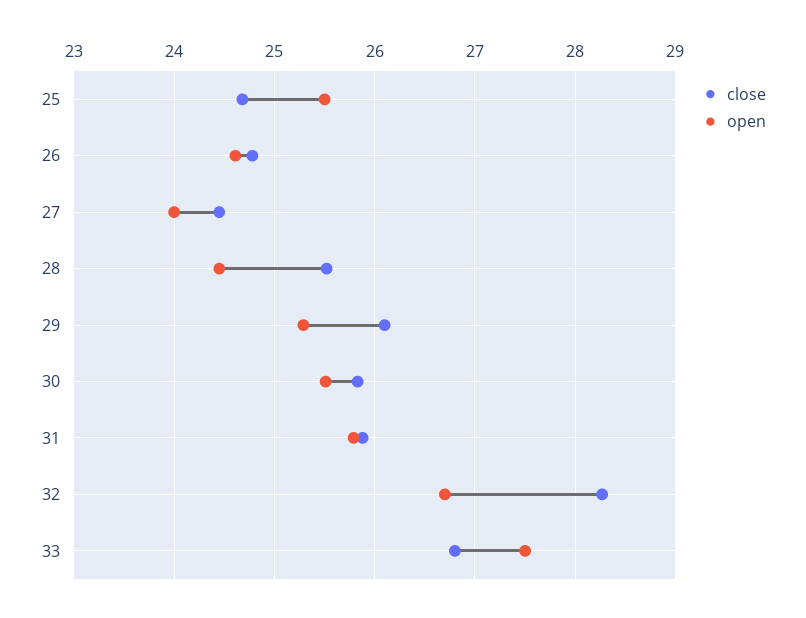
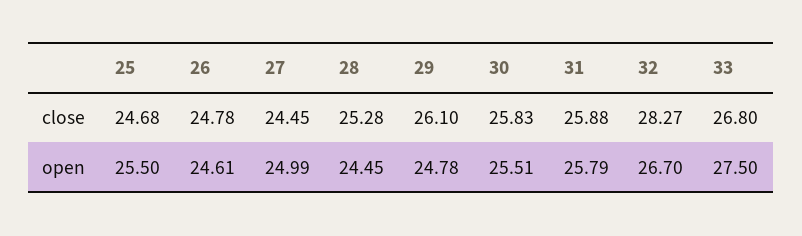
open, 27: 24 -> 24.99
close, 28: 25.5 -> 25.28
open, 29: 25.3 -> 24.78

